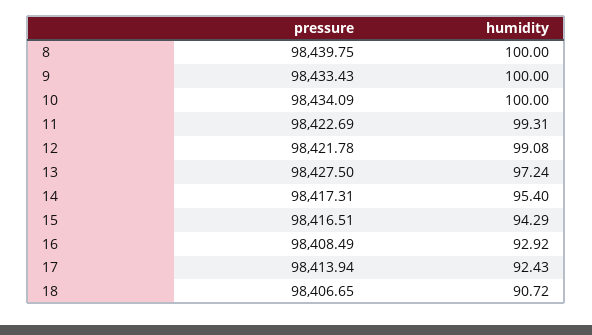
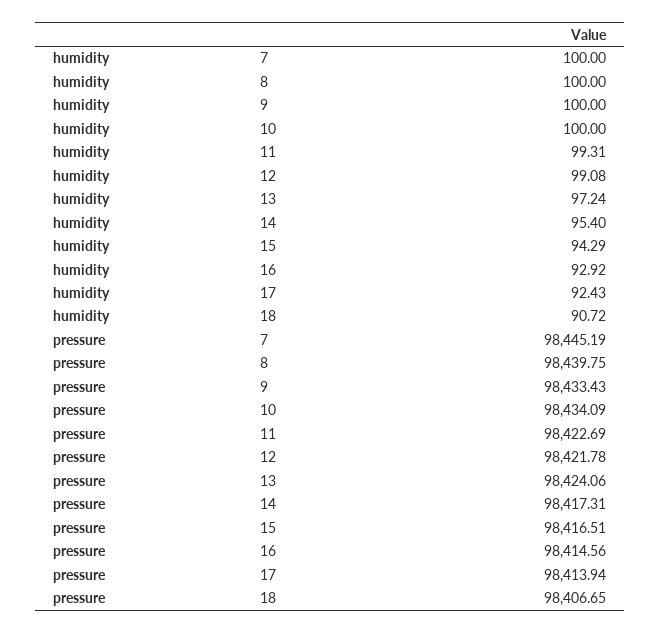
pressure, 13: 98427.5 -> 98424.06
pressure, 16: 98408.49 -> 98414.56
humidity, 7: none -> 100
pressure, 7: none -> 98445.19

